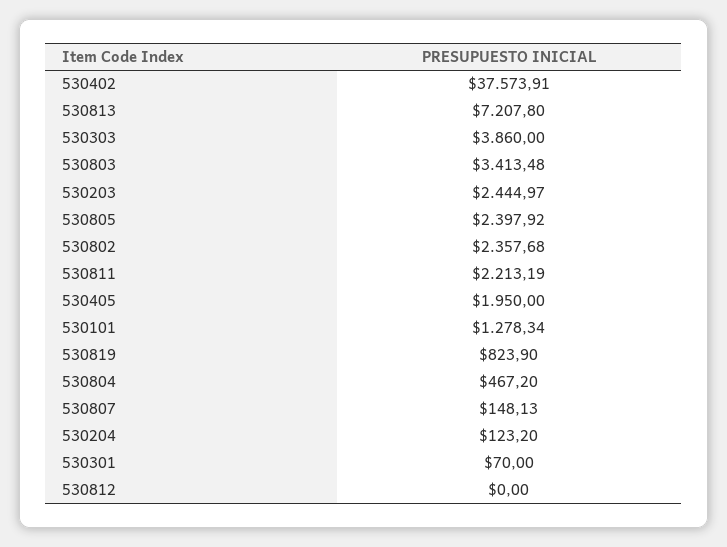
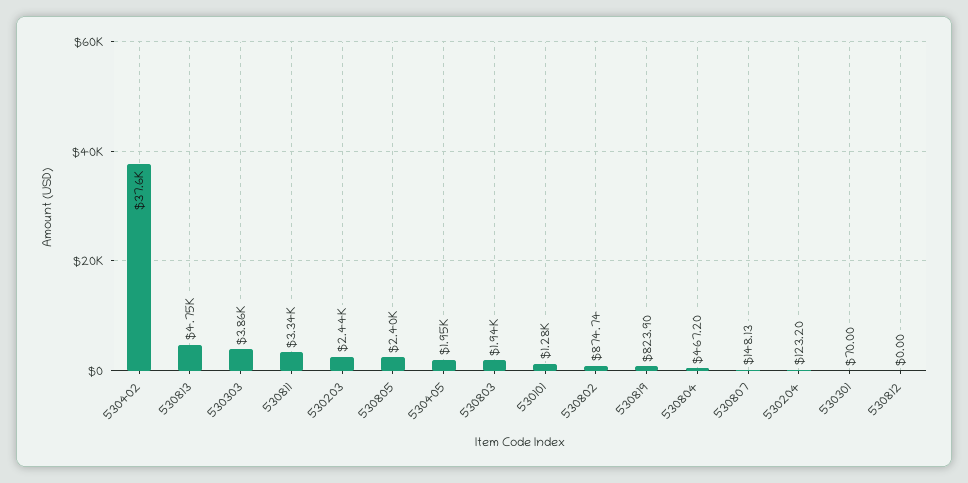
530813: 7207.8 -> 4750
530803: 3413.48 -> 1940
530802: 2357.68 -> 874.74
530811: 2213.19 -> 3340

